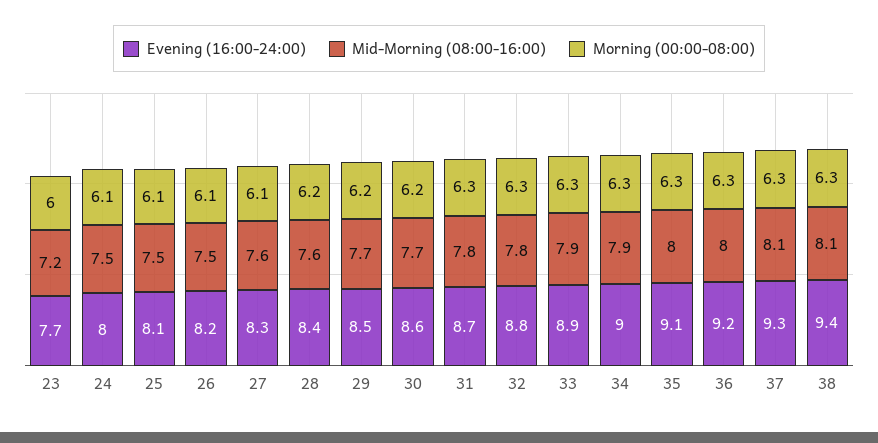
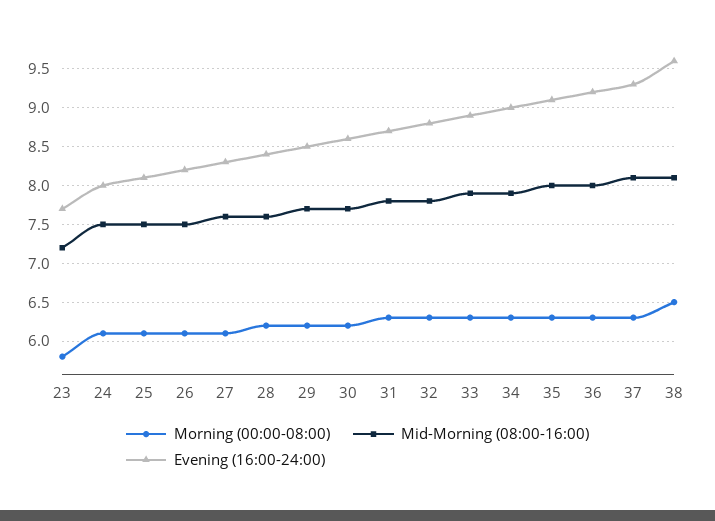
Morning (00:00-08:00), 23: 6 -> 5.8
Evening (16:00-24:00), 38: 9.4 -> 9.6
Morning (00:00-08:00), 38: 6.3 -> 6.5

